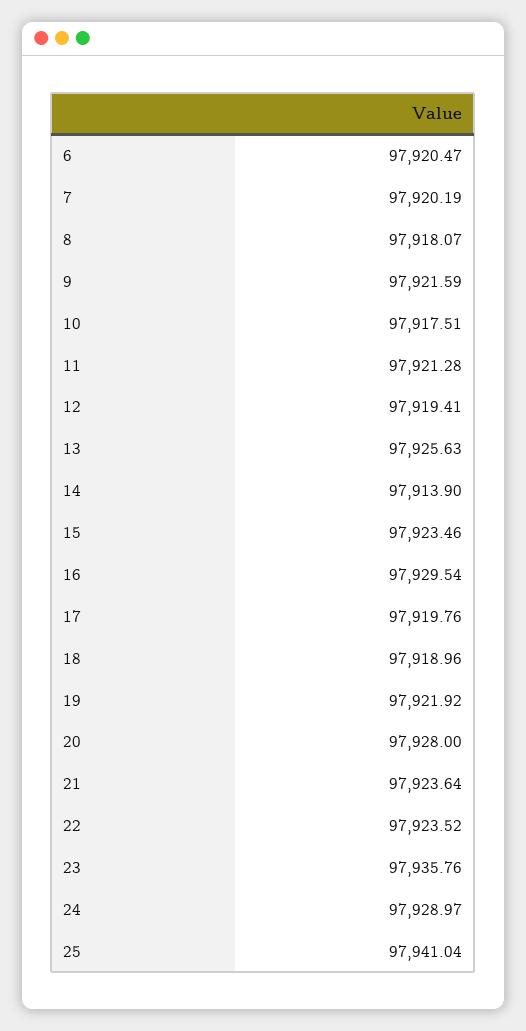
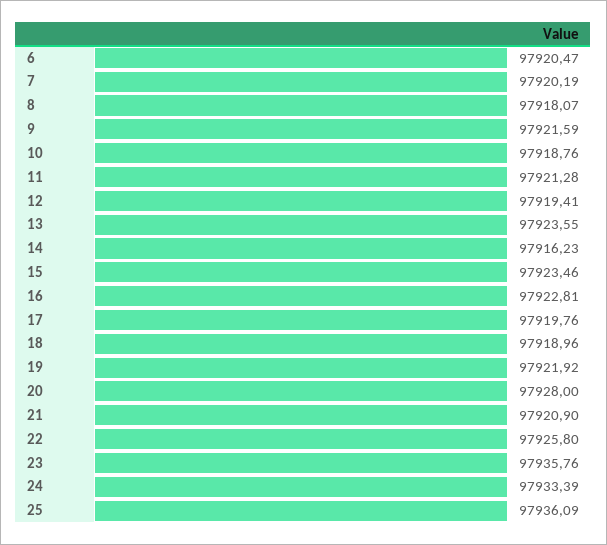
10: 97917.51 -> 97918.76
13: 97925.63 -> 97923.55
14: 97913.9 -> 97916.23
16: 97929.54 -> 97922.81
21: 97923.64 -> 97920.9
22: 97923.52 -> 97925.8
24: 97928.97 -> 97933.39
25: 97941.04 -> 97936.09

